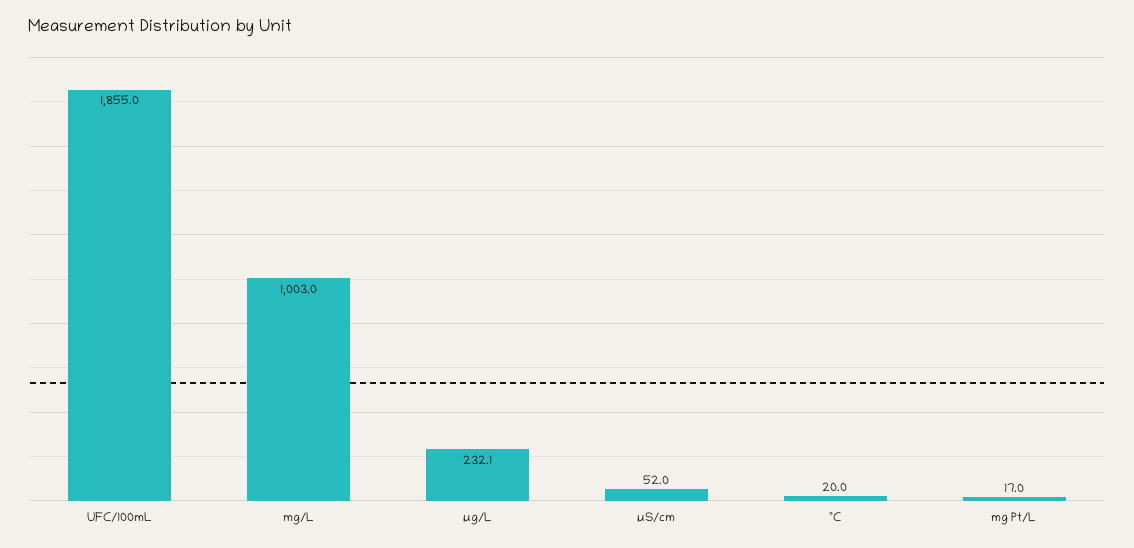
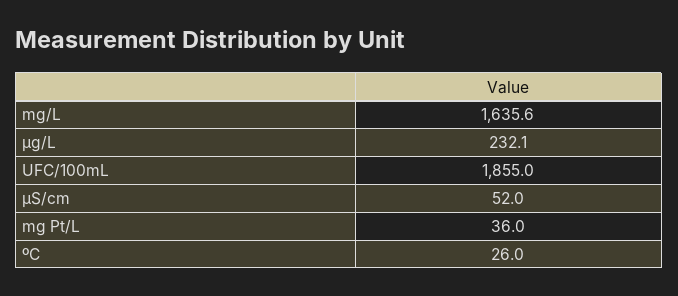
mg/L: 1003 -> 1635.6
ºC: 20 -> 26
mg Pt/L: 17 -> 36

